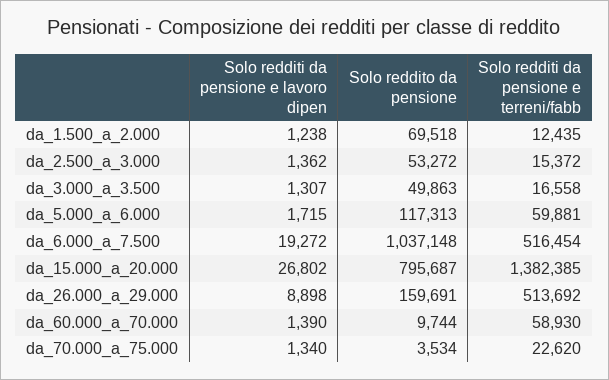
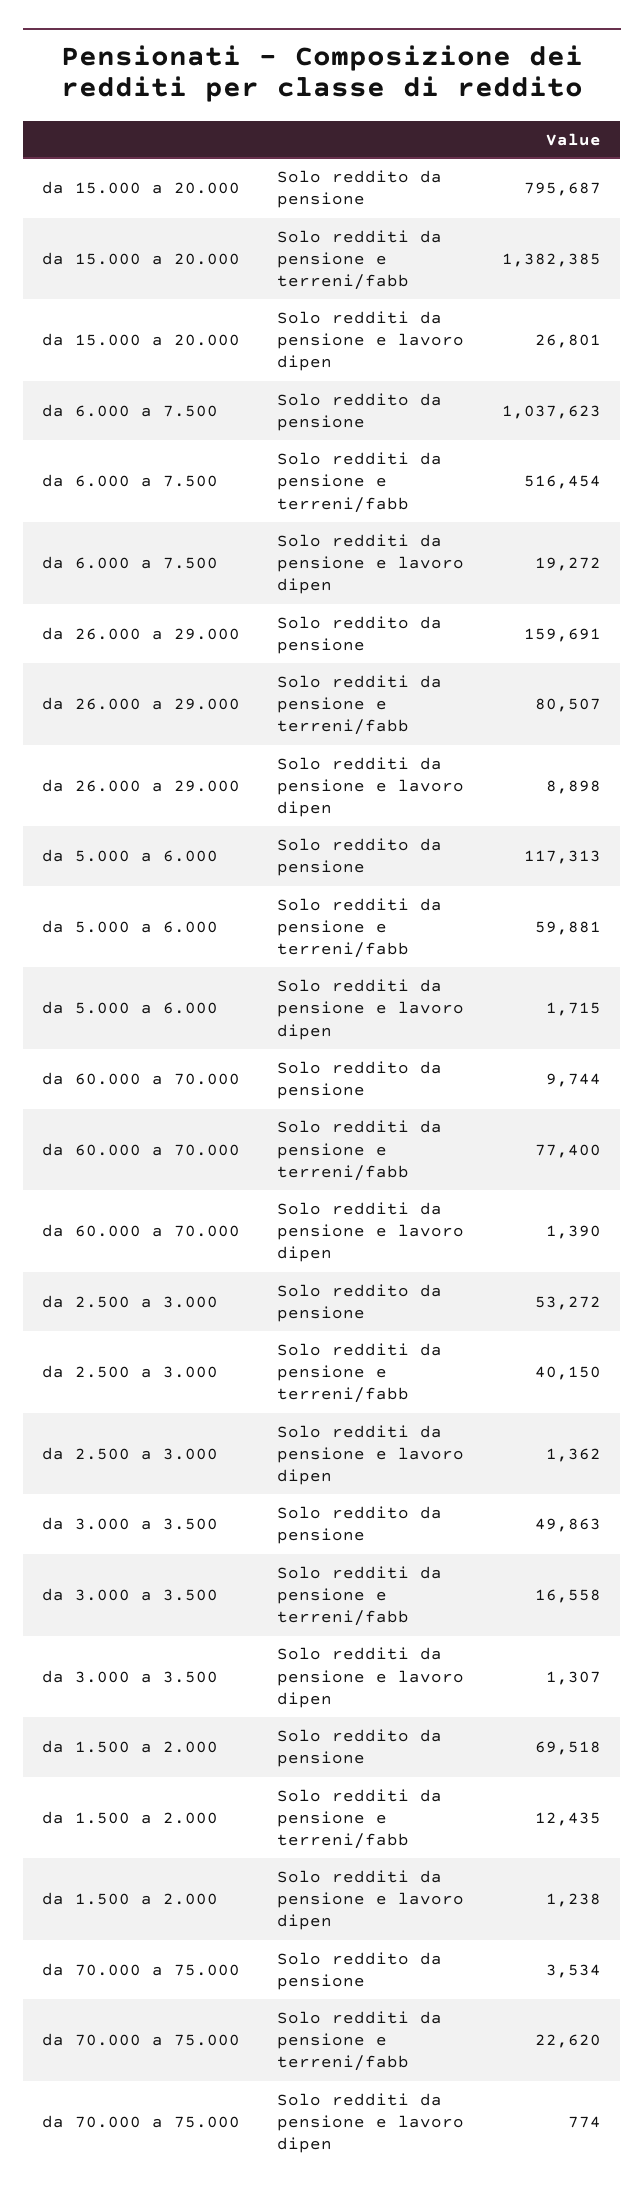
Solo redditi da pensione e terreni/fabb, da_2.500_a_3.000: 15372 -> 40150
Solo reddito da pensione, da_6.000_a_7.500: 1037148 -> 1037623
Solo redditi da pensione e lavoro dipen, da_15.000_a_20.000: 26802 -> 26801
Solo redditi da pensione e terreni/fabb, da_26.000_a_29.000: 513692 -> 80507
Solo redditi da pensione e terreni/fabb, da_60.000_a_70.000: 58930 -> 77400
Solo redditi da pensione e lavoro dipen, da_70.000_a_75.000: 1340 -> 774

